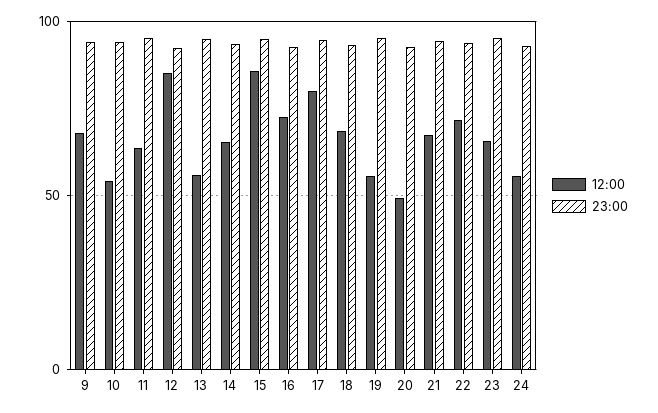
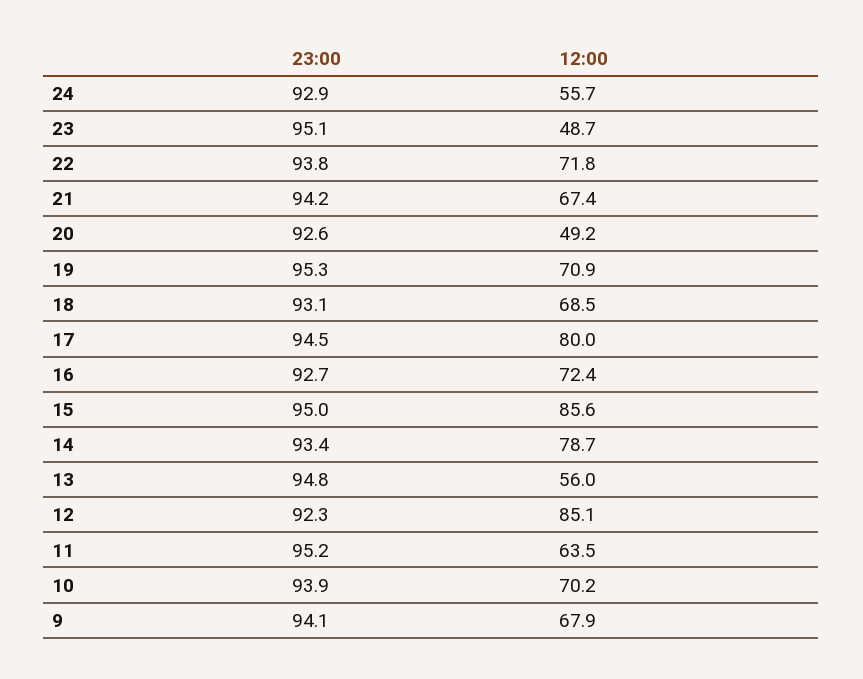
12:00, 10: 55 -> 70.2
12:00, 14: 65 -> 78.7
12:00, 19: 55 -> 70.9
12:00, 23: 65 -> 48.7

